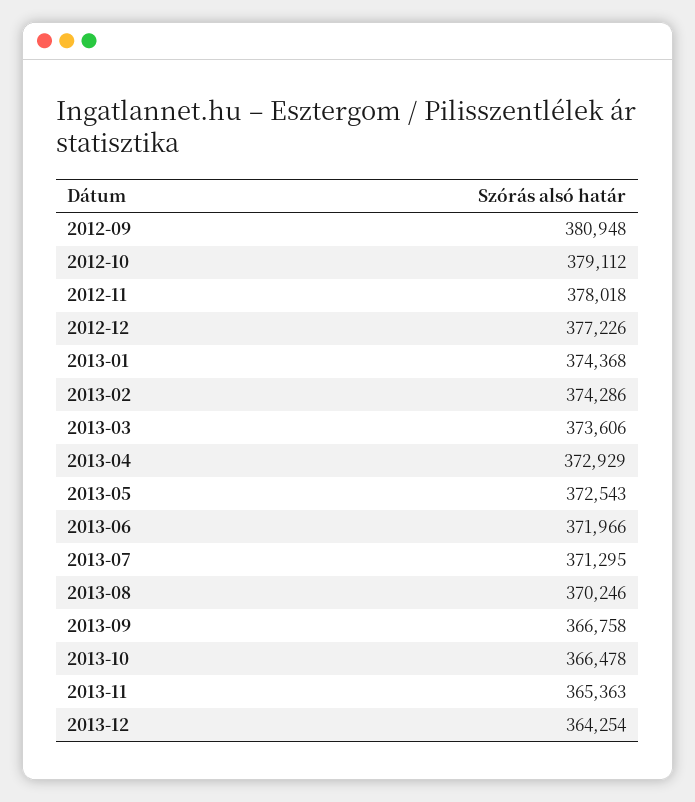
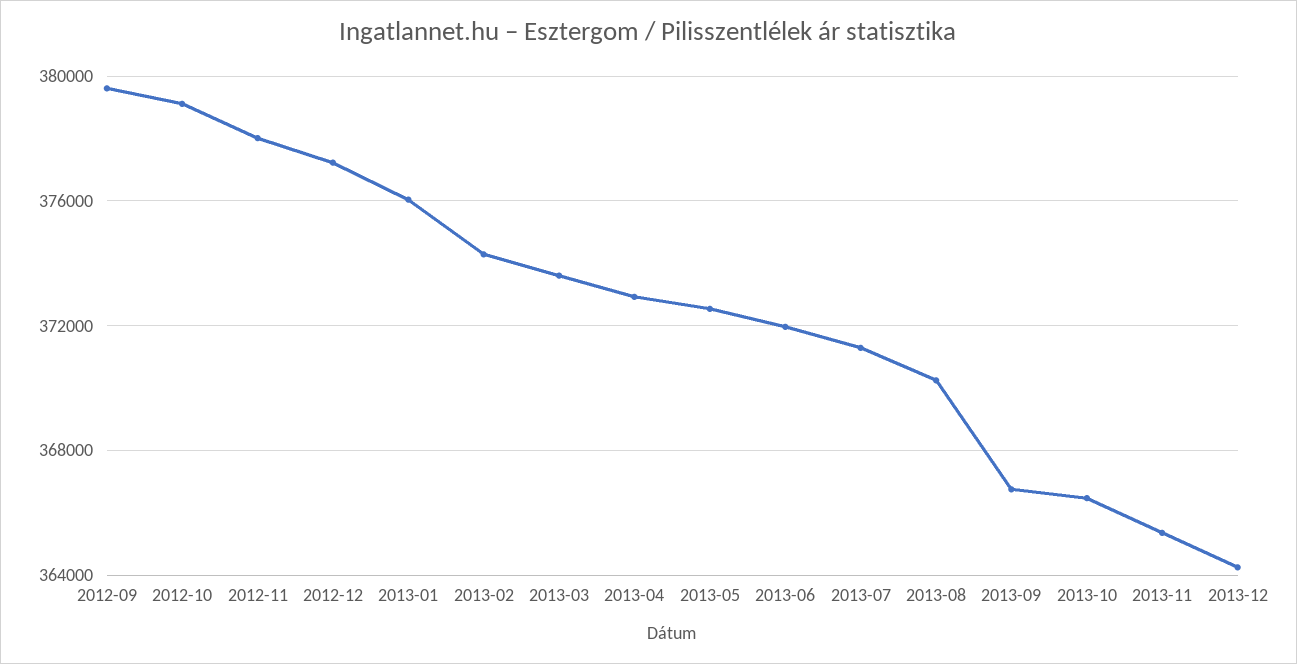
2012-09: 380948 -> 379500
2013-01: 374368 -> 376000

